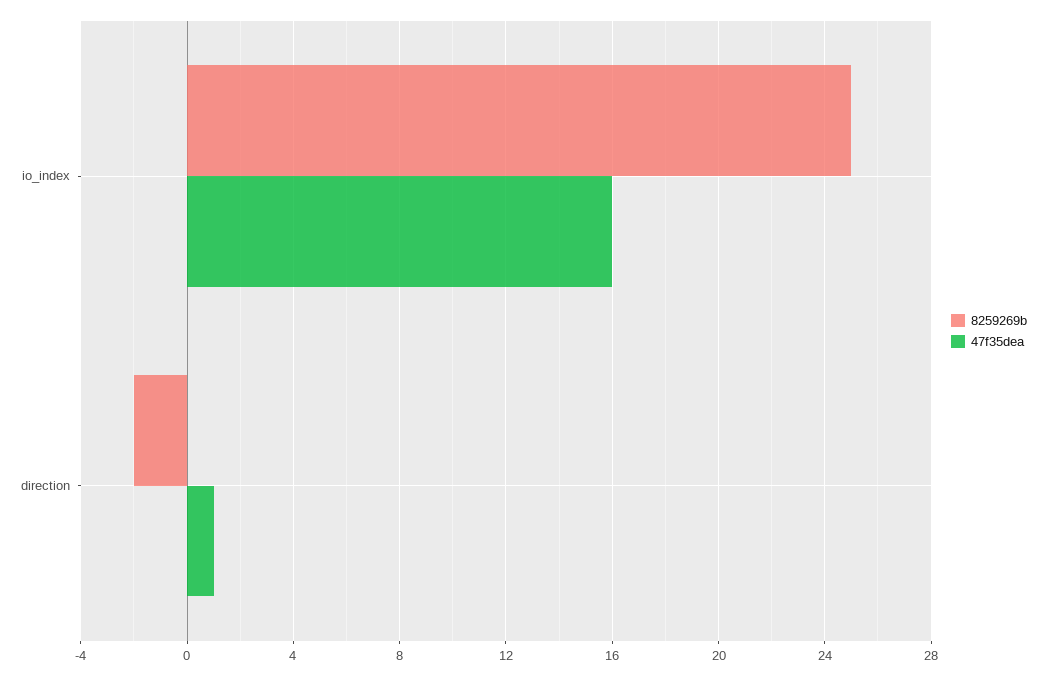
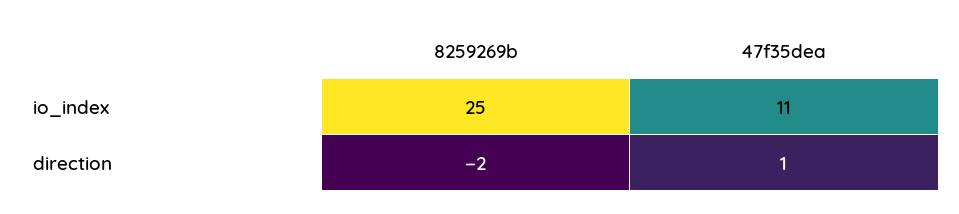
47f35dea, io_index: 16 -> 11

